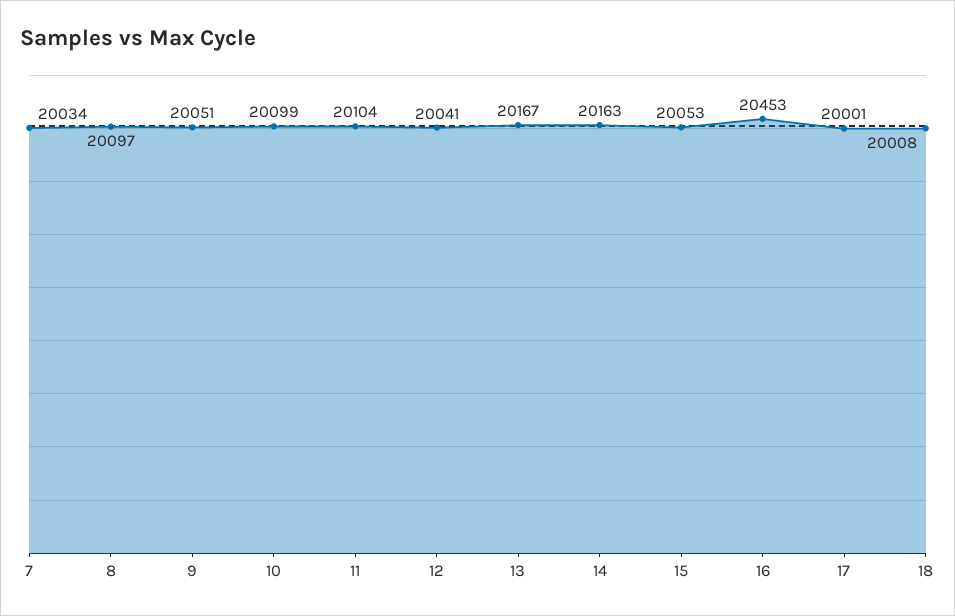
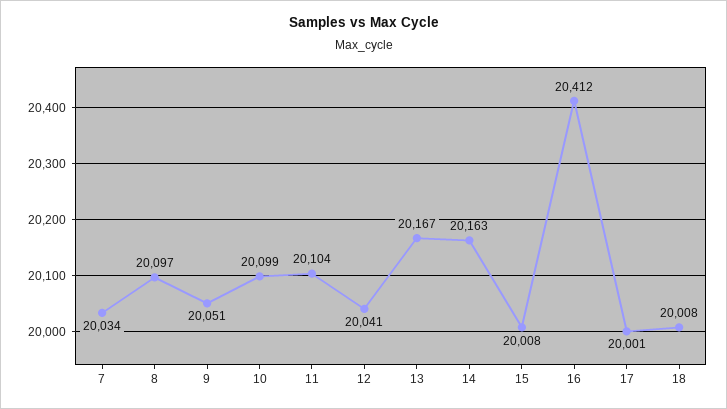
15: 20053 -> 20008
16: 20453 -> 20412

